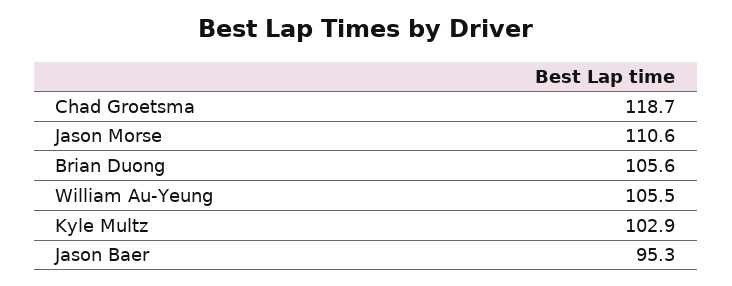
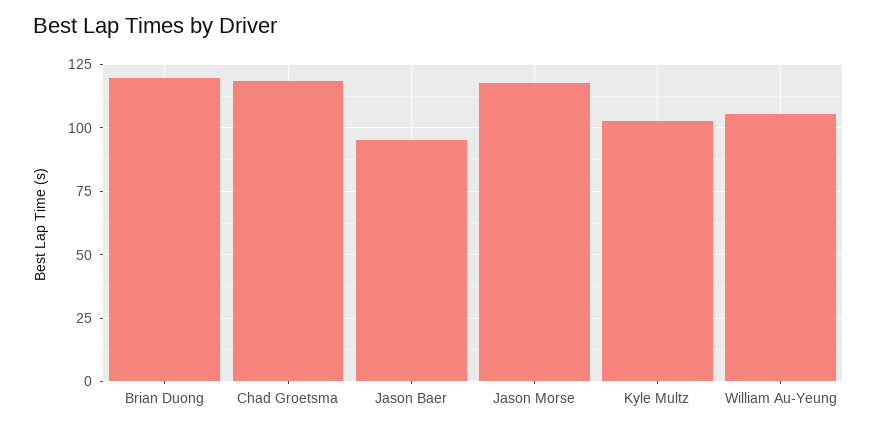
Jason Morse: 110.6 -> 117.5
Brian Duong: 105.6 -> 120

